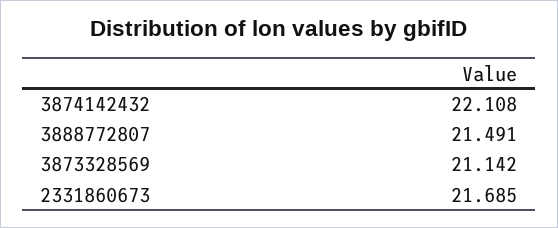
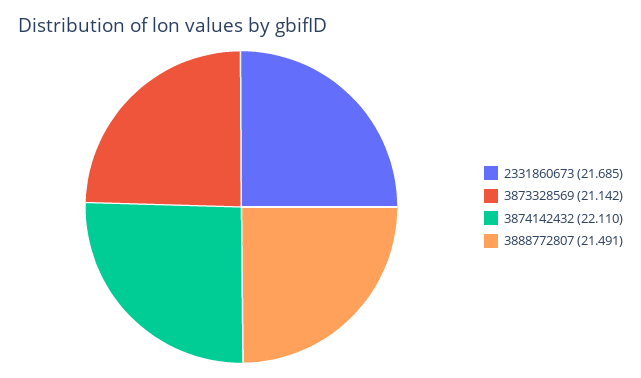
3874142432: 22.108 -> 22.11

